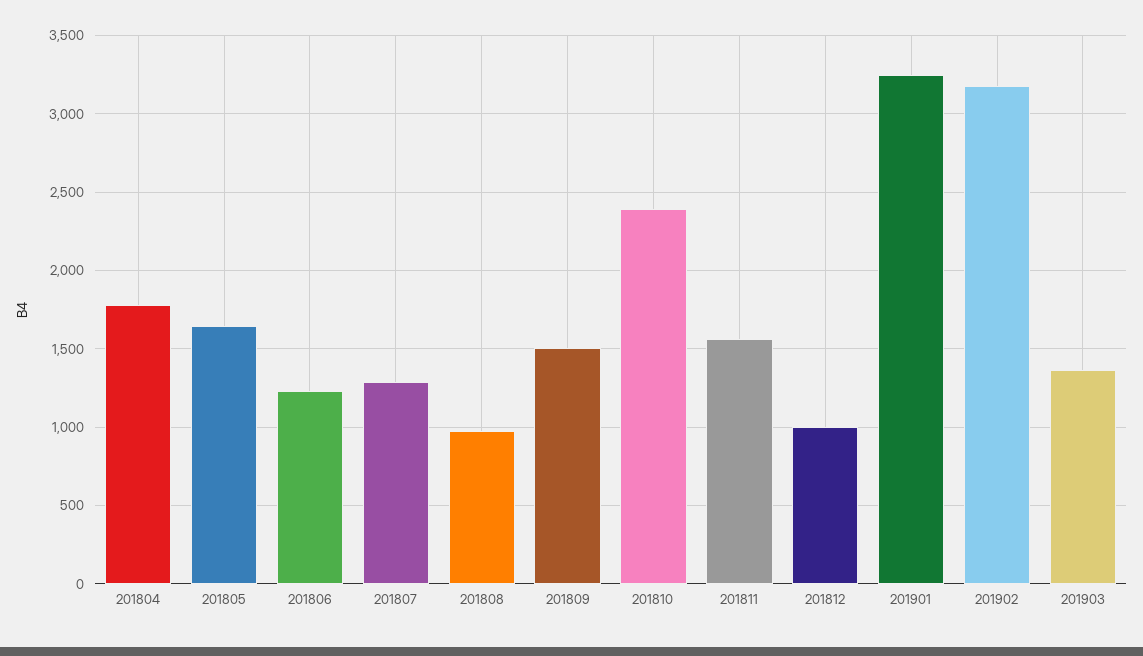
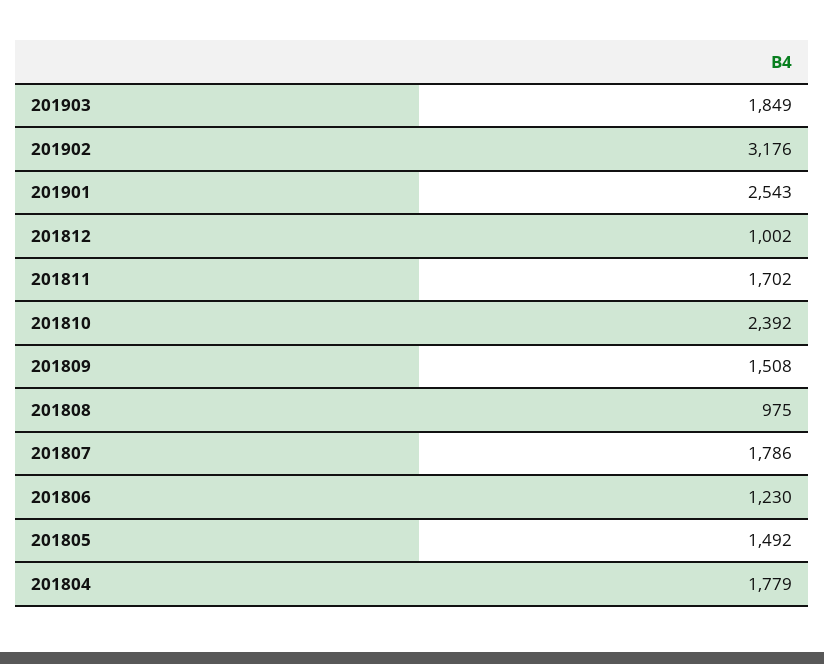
201805: 1650 -> 1492
201807: 1300 -> 1786
201811: 1550 -> 1702
201901: 3250 -> 2543
201903: 1350 -> 1849

